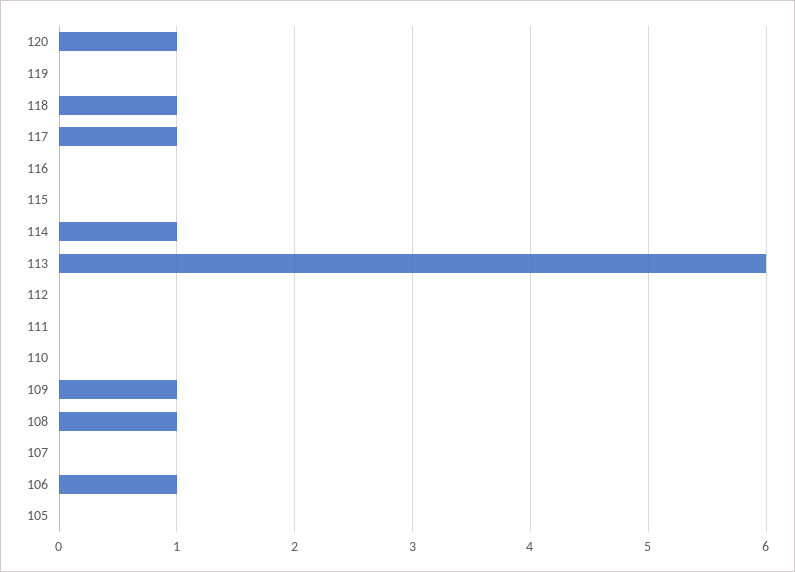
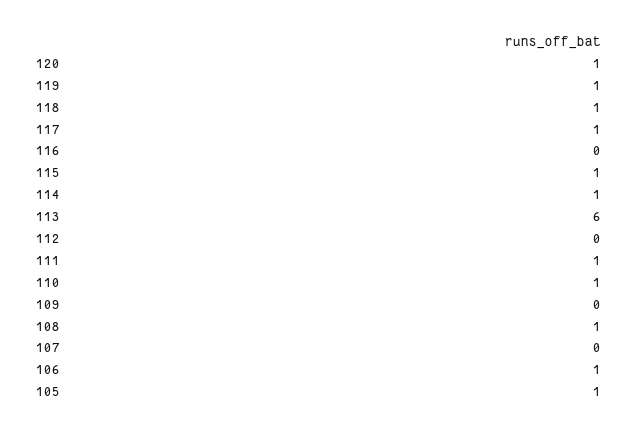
119: 0 -> 1
115: 0 -> 1
111: 0 -> 1
110: 0 -> 1
109: 1 -> 0
105: 0 -> 1

